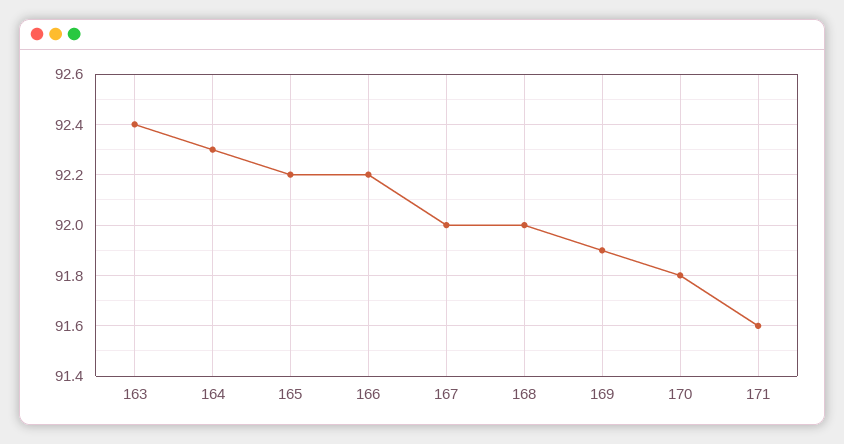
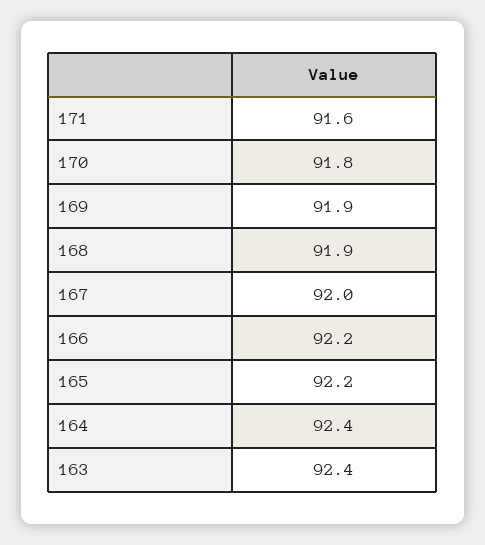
164: 92.3 -> 92.4
168: 92 -> 91.9

